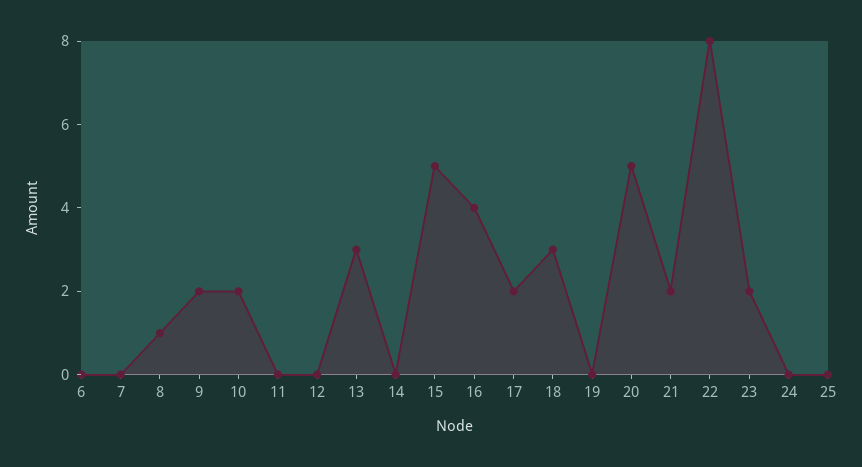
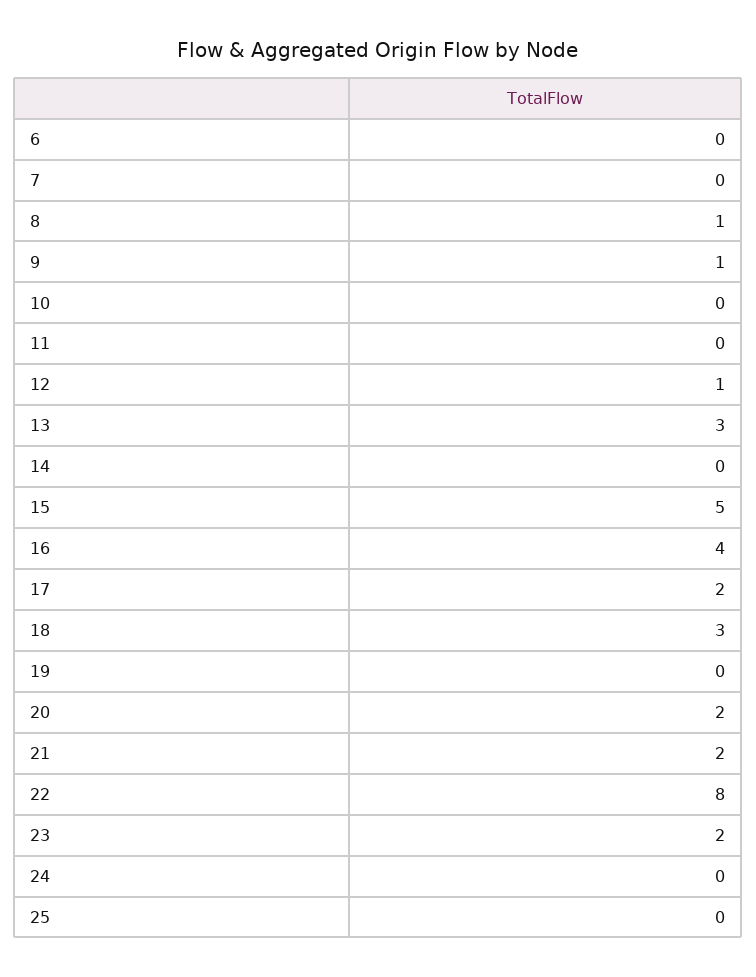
9: 2 -> 1
10: 2 -> 0
12: 0 -> 1
20: 5 -> 2

